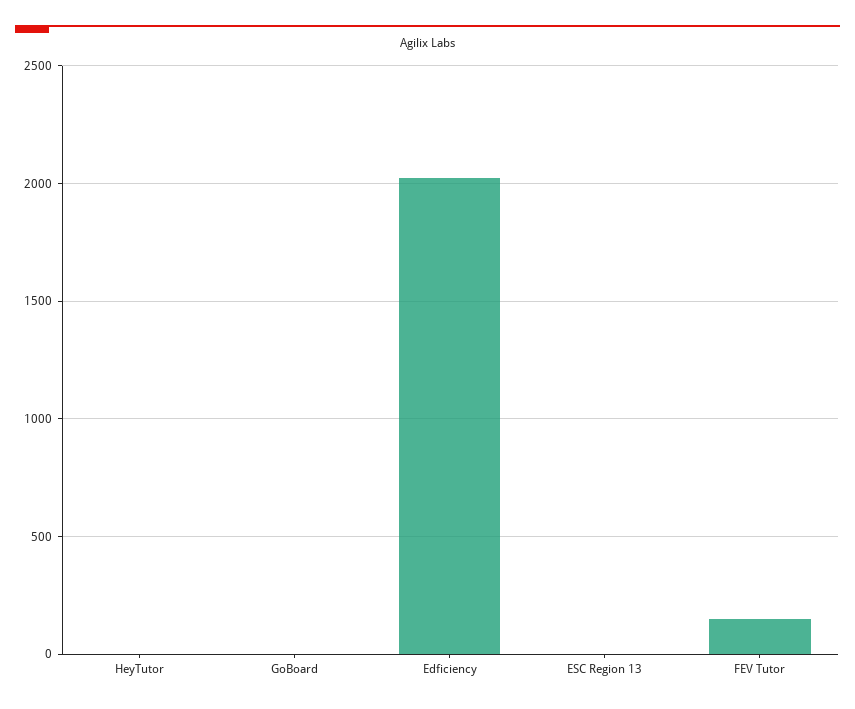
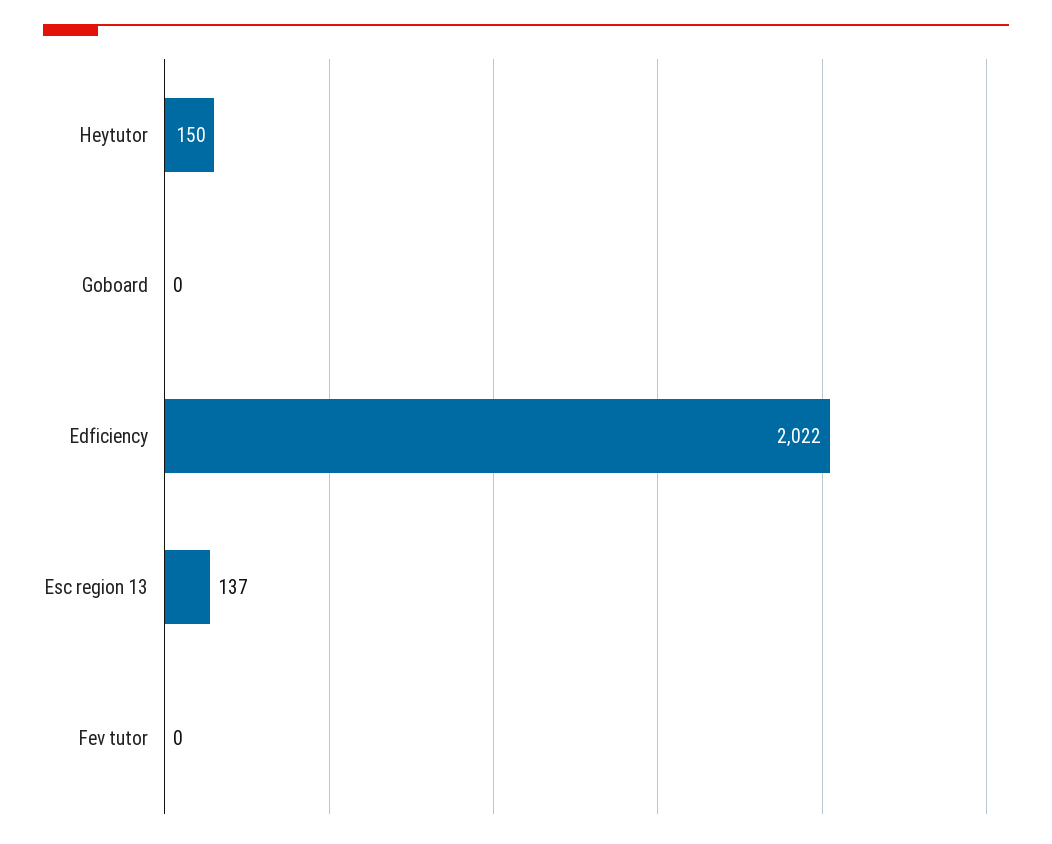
HeyTutor: 0 -> 150
ESC Region 13: 0 -> 137
FEV Tutor: 150 -> 0

